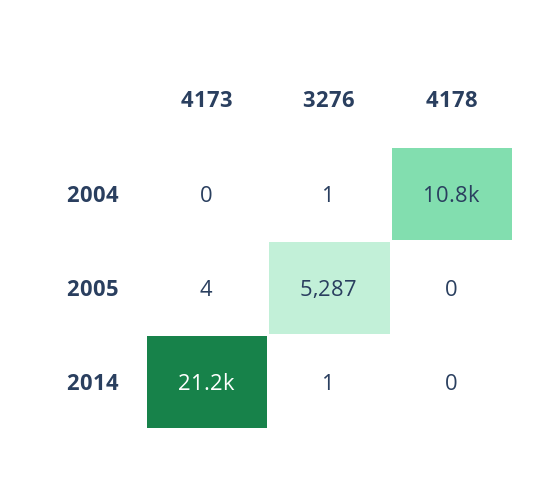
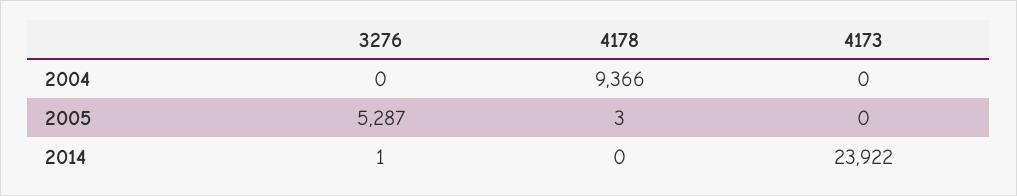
3276, 2004: 1 -> 0
4178, 2004: 10800 -> 9366
4173, 2005: 4 -> 0
4178, 2005: 0 -> 3
4173, 2014: 21200 -> 23922

